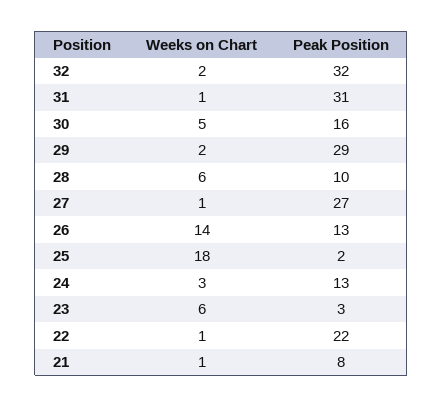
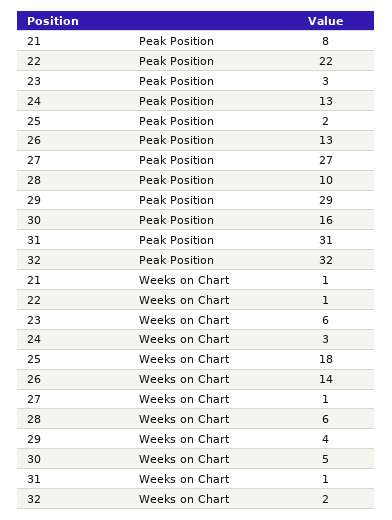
Weeks on Chart, 29: 2 -> 4

